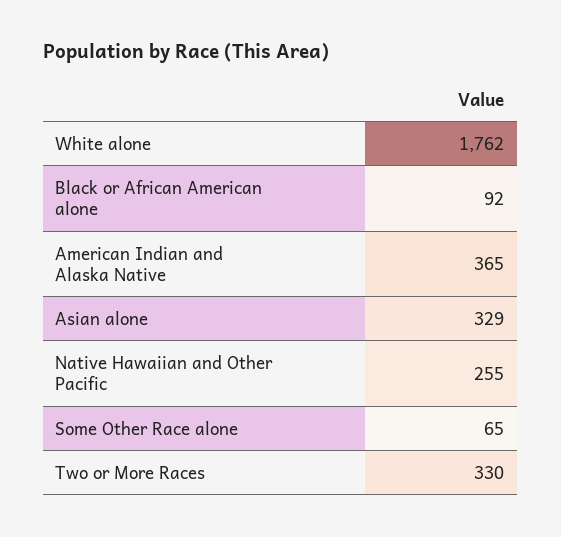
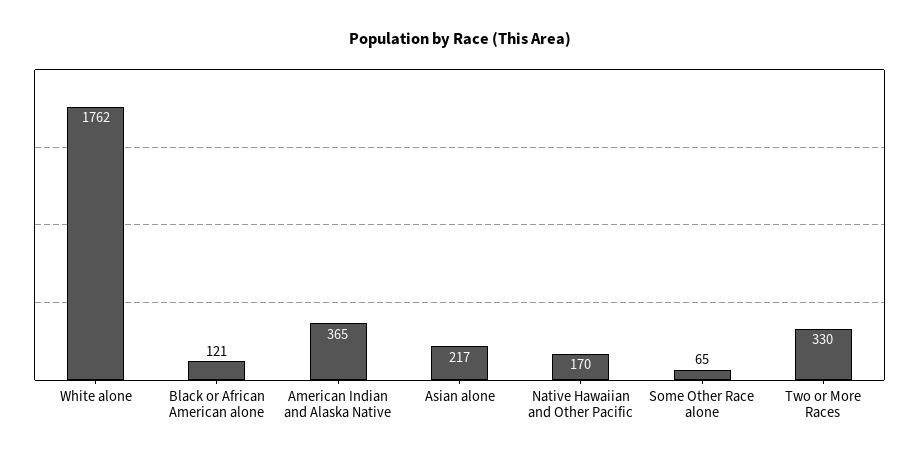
Black or African American alone: 92 -> 121
Asian alone: 329 -> 217
Native Hawaiian and Other Pacific: 255 -> 170

